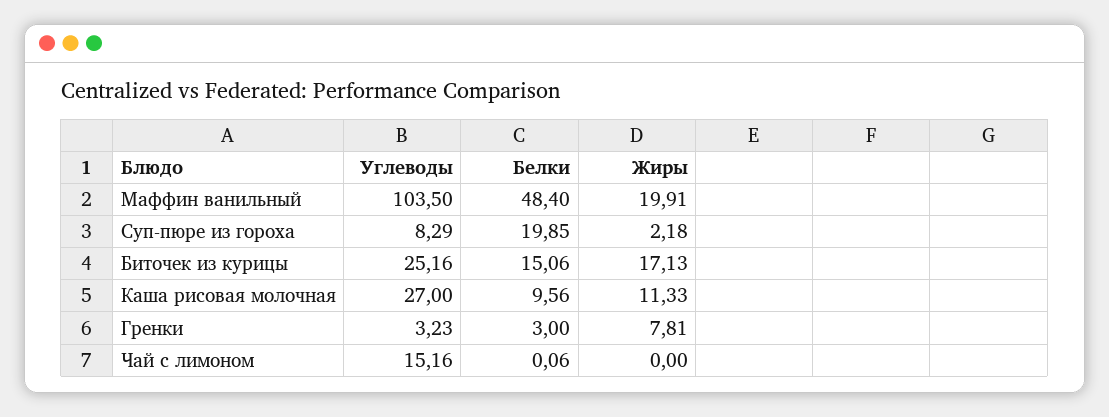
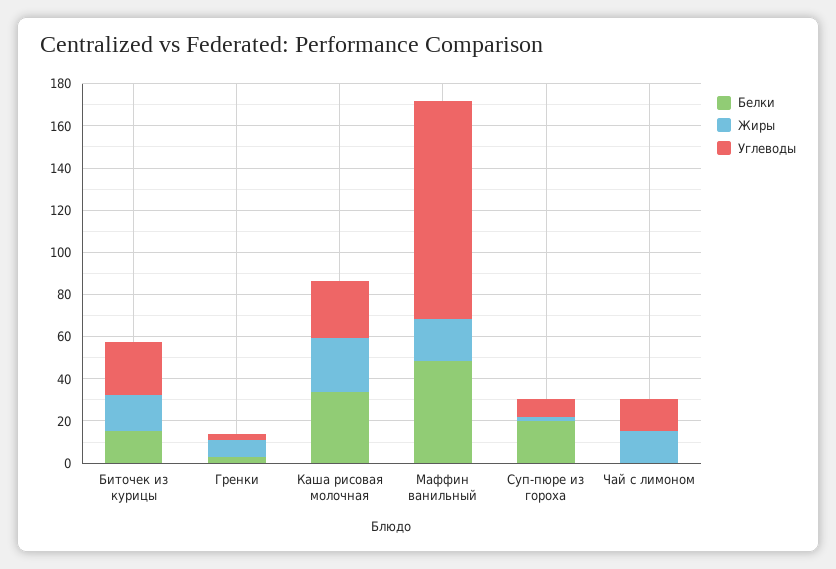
Белки, Каша рисовая молочная: 9.56 -> 35
Жиры, Каша рисовая молочная: 11.33 -> 25
Жиры, Чай с лимоном: 0 -> 15

